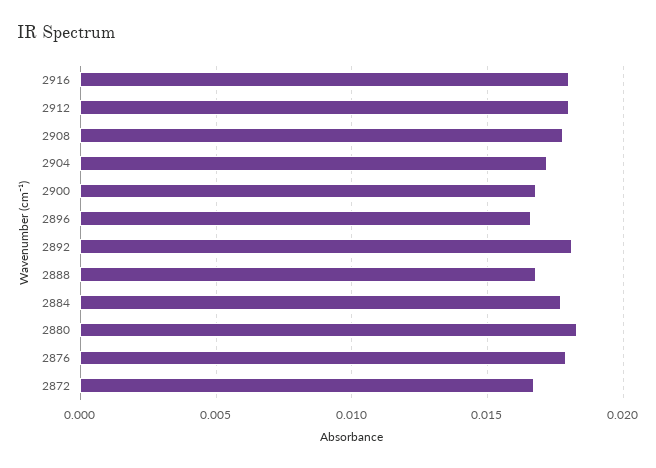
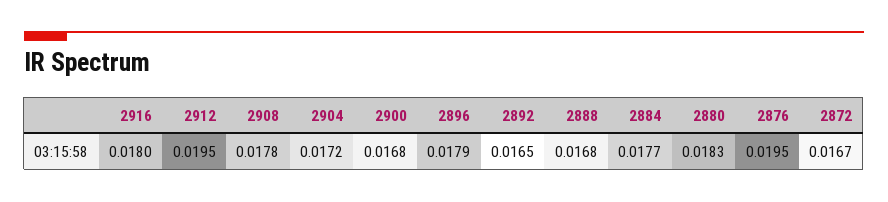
2912: 0.018 -> 0.0195
2896: 0.0165 -> 0.0179
2892: 0.018 -> 0.0165
2876: 0.018 -> 0.0195

